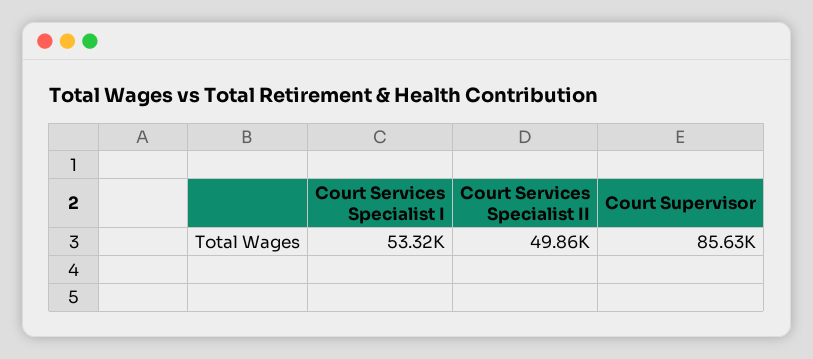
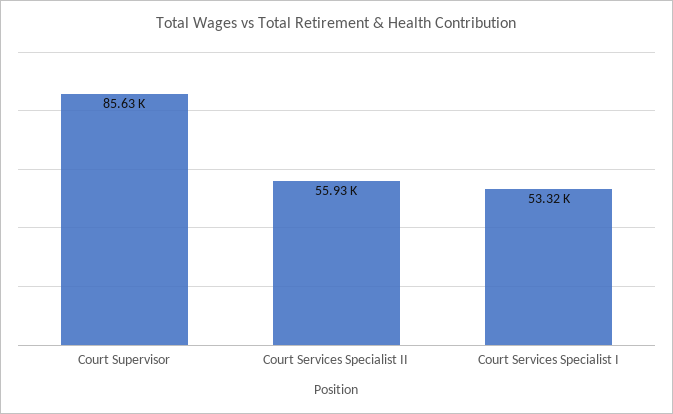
Court Services Specialist II: 49860 -> 55930

